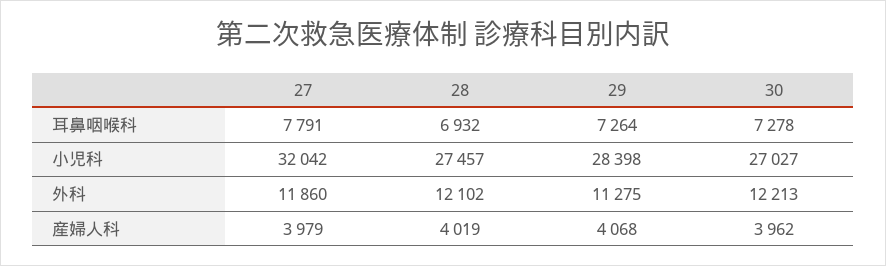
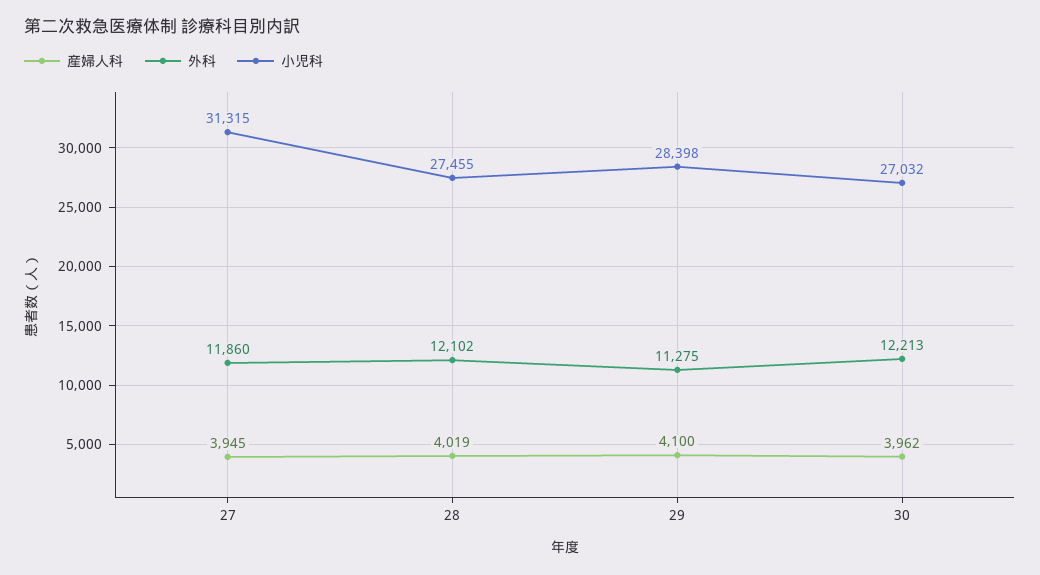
耳鼻咽喉科, 27: 7791 -> none
耳鼻咽喉科, 28: 6932 -> none
耳鼻咽喉科, 29: 7264 -> none
耳鼻咽喉科, 30: 7278 -> none
小児科, 27: 32042 -> 31315
小児科, 28: 27457 -> 27455
小児科, 30: 27027 -> 27032
産婦人科, 27: 3979 -> 3945
産婦人科, 29: 4068 -> 4100

